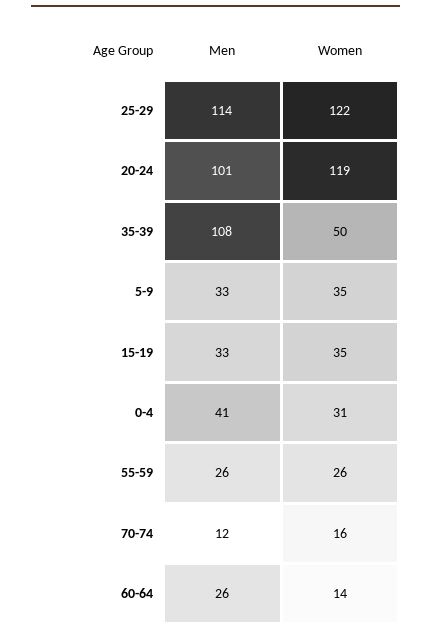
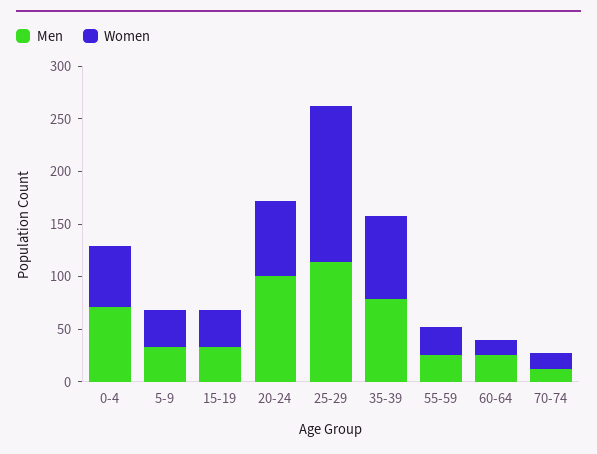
Women, 25-29: 122 -> 150
Women, 20-24: 119 -> 70
Men, 35-39: 108 -> 80
Women, 35-39: 50 -> 80
Men, 0-4: 41 -> 70
Women, 0-4: 31 -> 60

